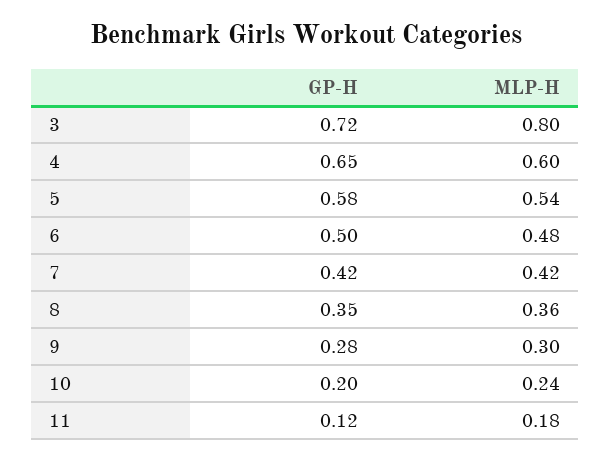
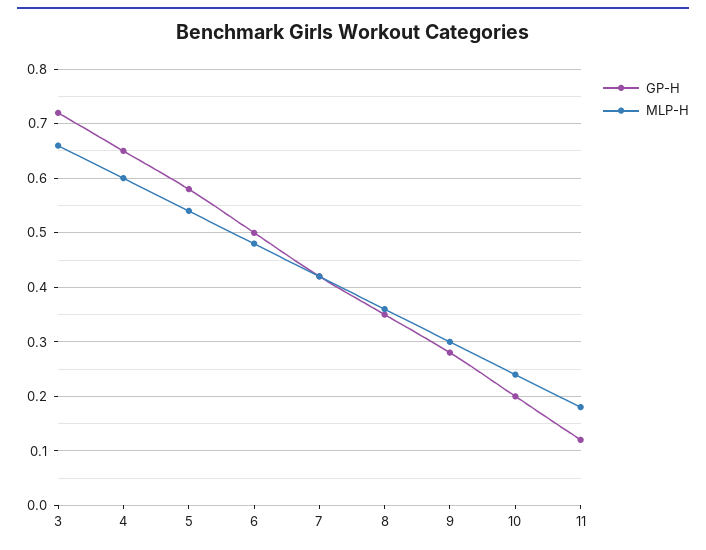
MLP-H, 3: 0.8 -> 0.65

